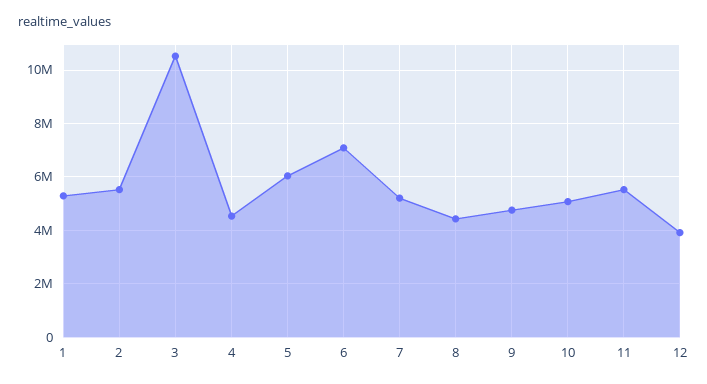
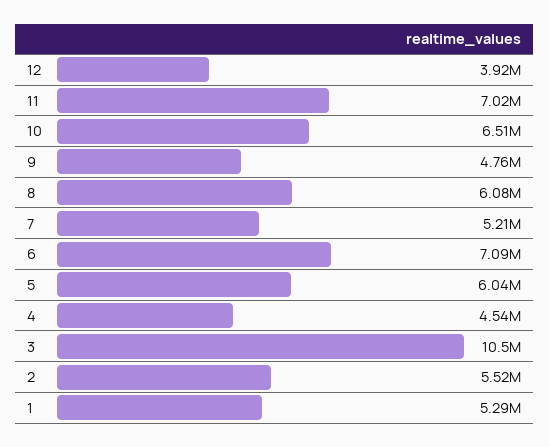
8: 4500000 -> 6080000
10: 5000000 -> 6510000
11: 5500000 -> 7020000

